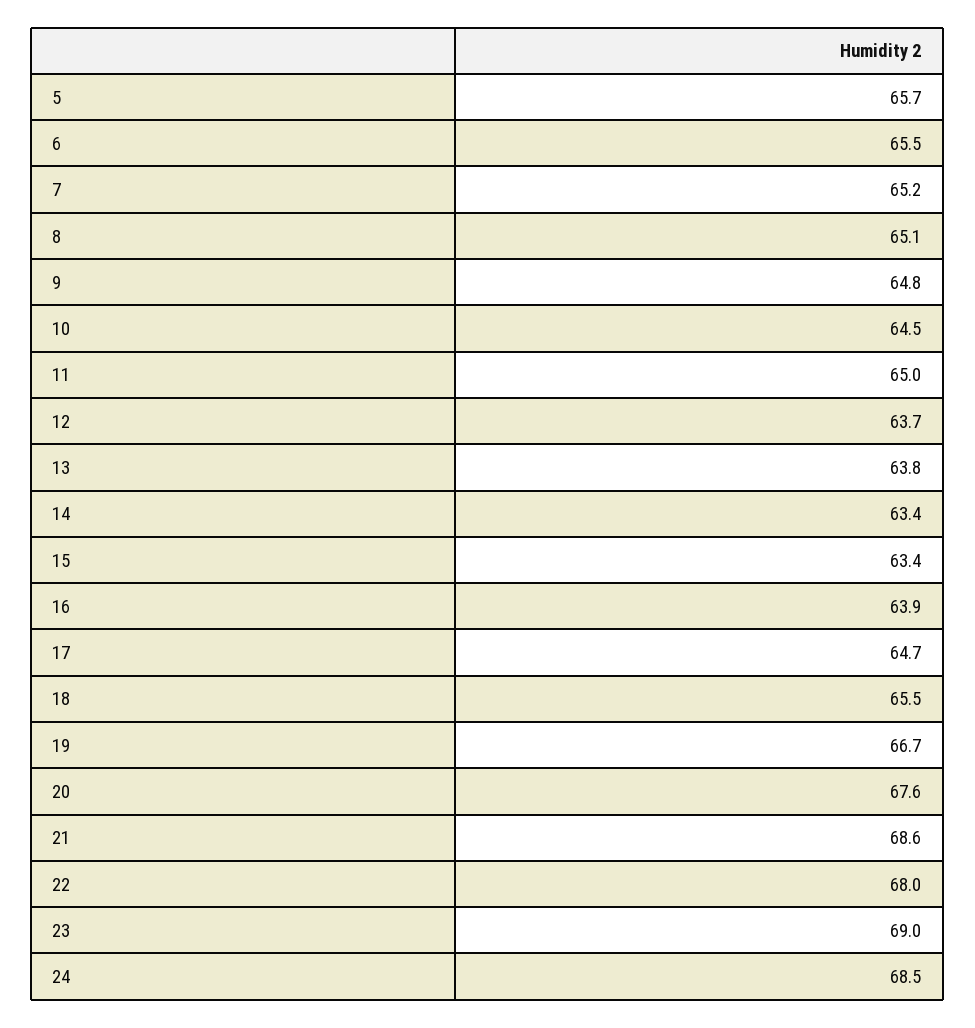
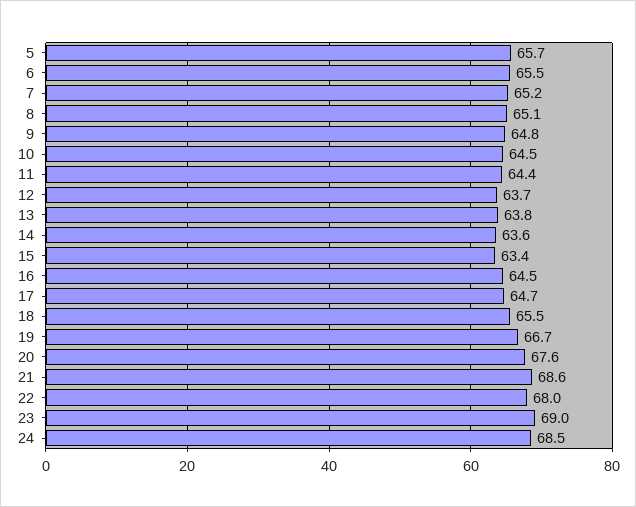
11: 65 -> 64.4
14: 63.4 -> 63.6
16: 63.9 -> 64.5

